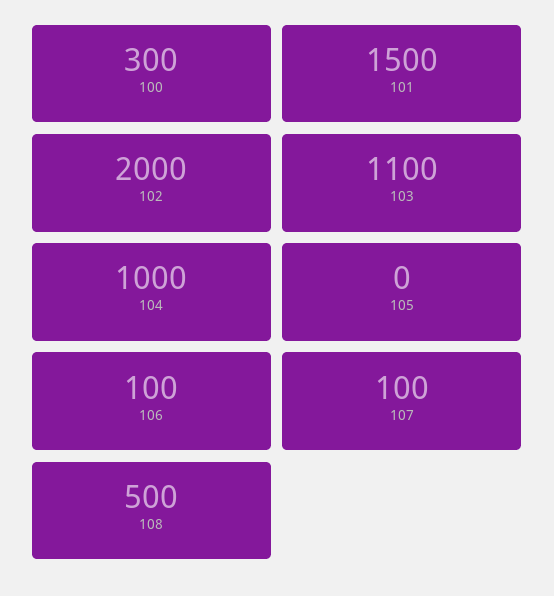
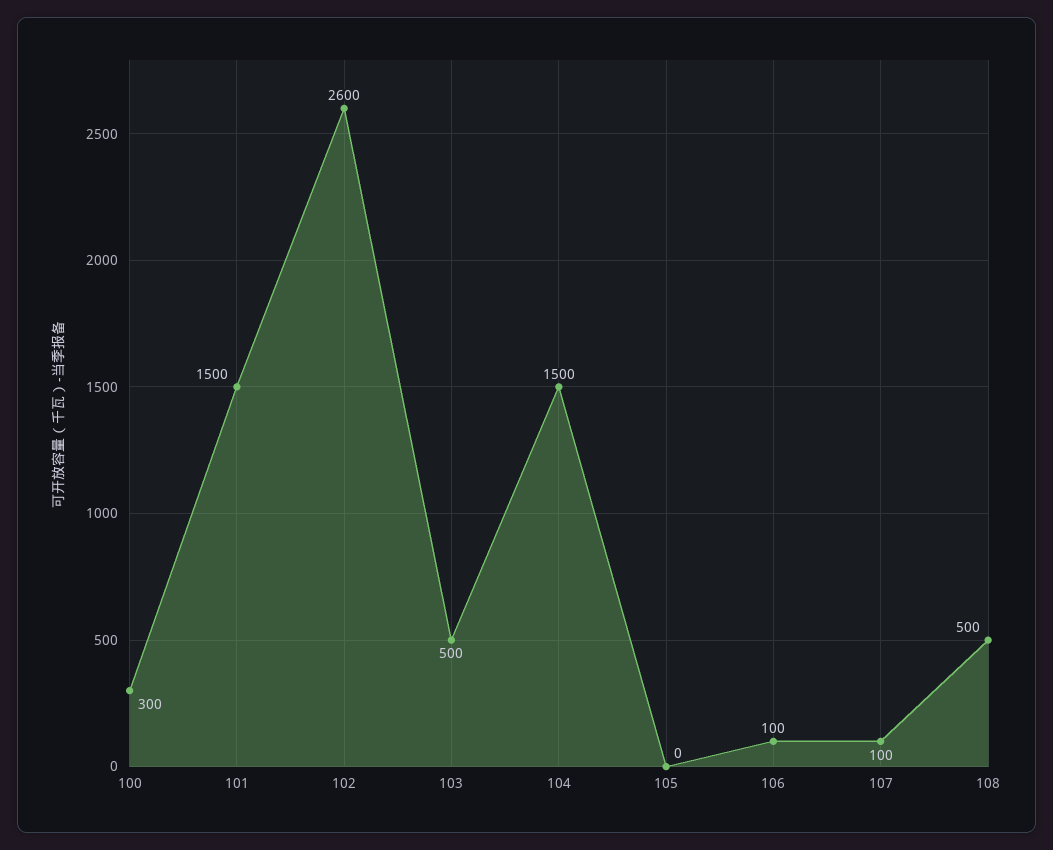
102: 2000 -> 2600
103: 1100 -> 500
104: 1000 -> 1500

